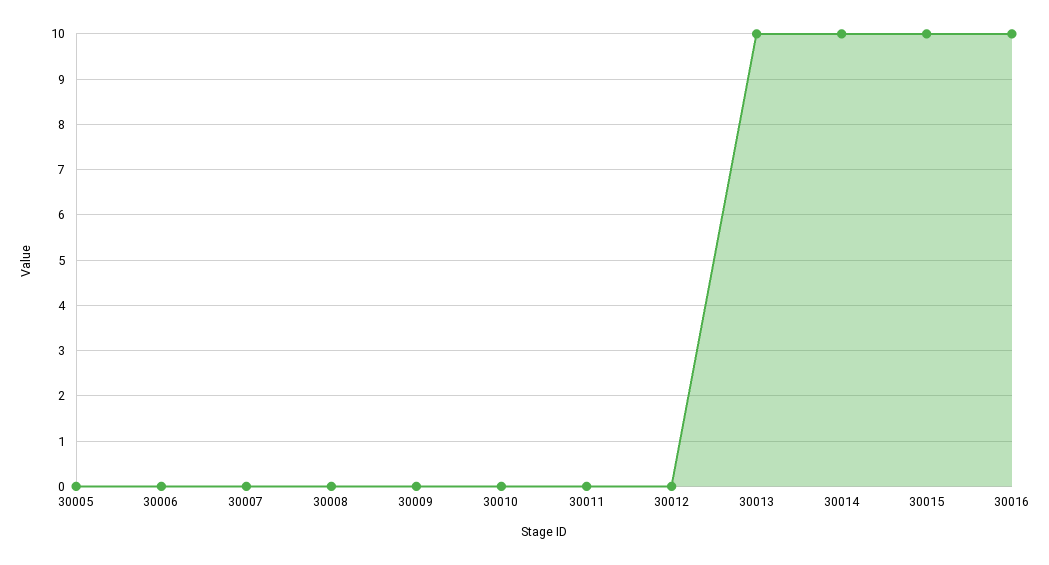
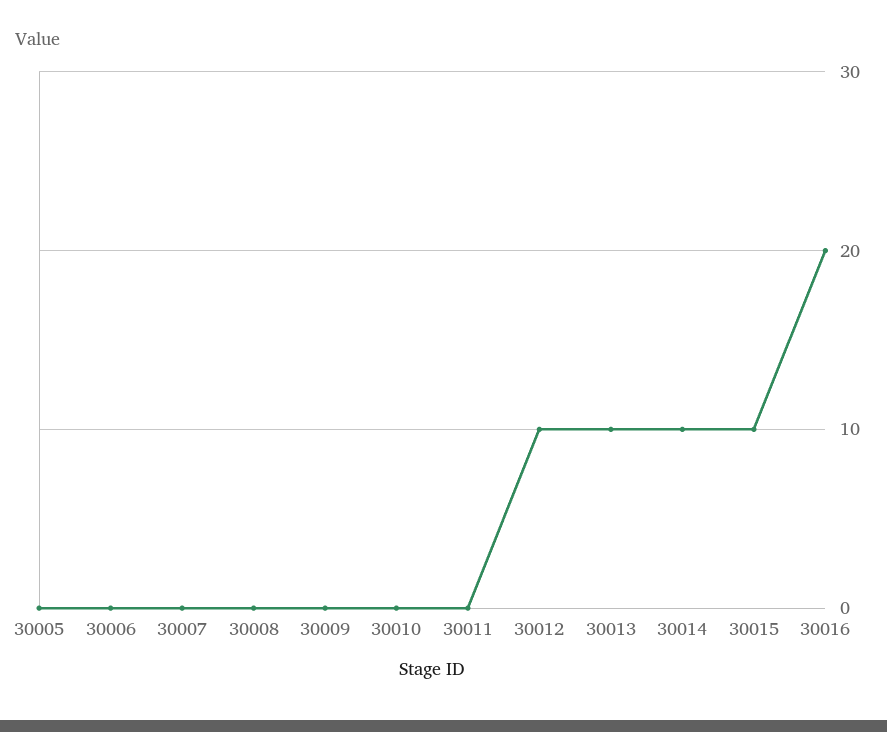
30012: 0 -> 10
30016: 10 -> 20

